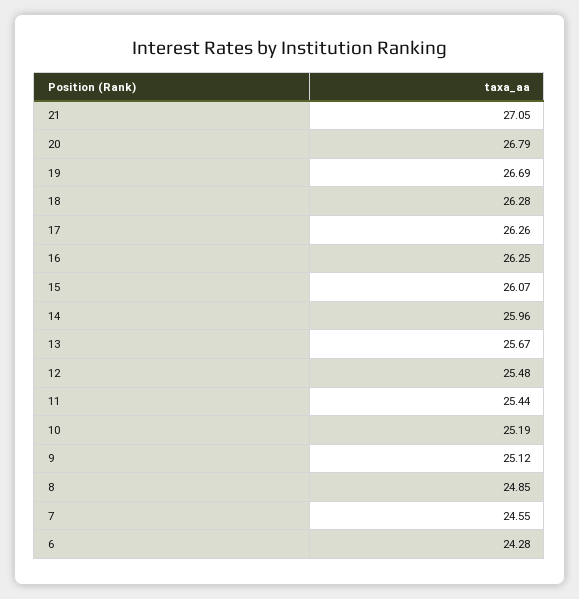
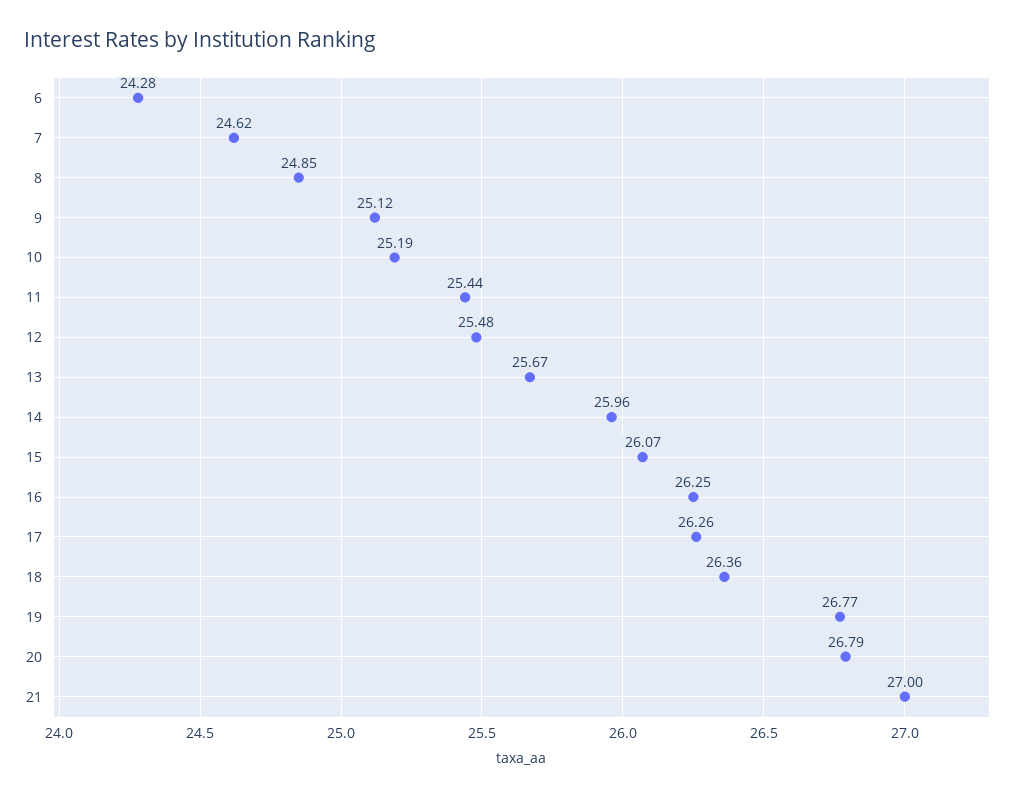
21: 27.05 -> 27
19: 26.69 -> 26.77
18: 26.28 -> 26.36
7: 24.55 -> 24.62

